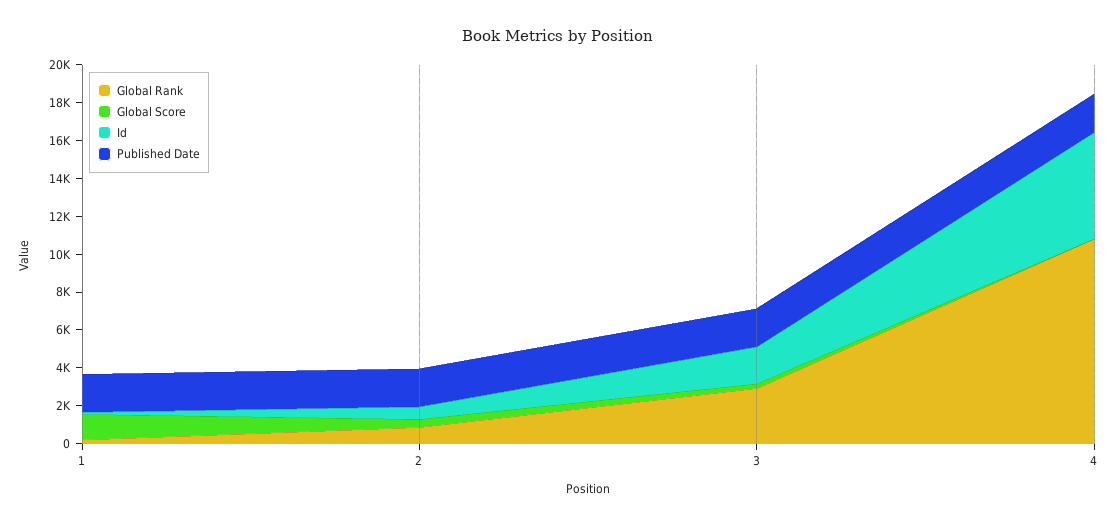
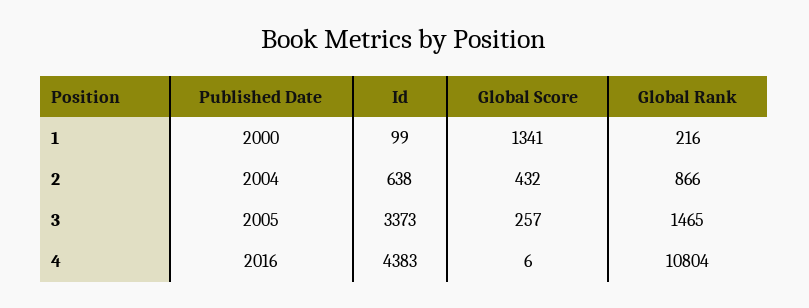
Global Rank, 3: 3000 -> 1465
Id, 3: 2000 -> 3373
Id, 4: 5500 -> 4383

